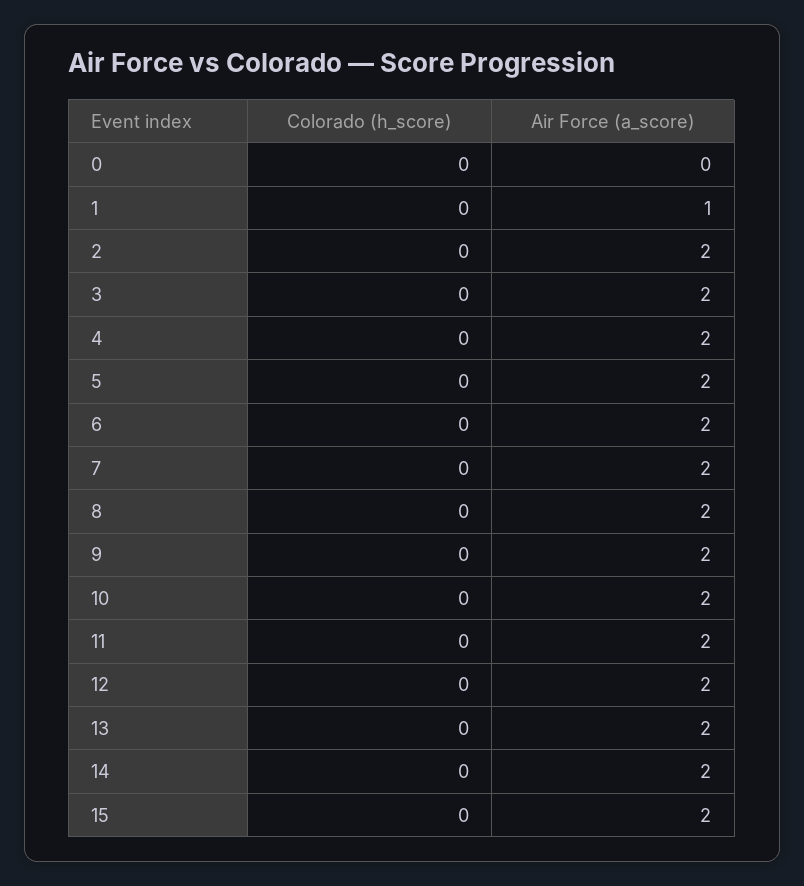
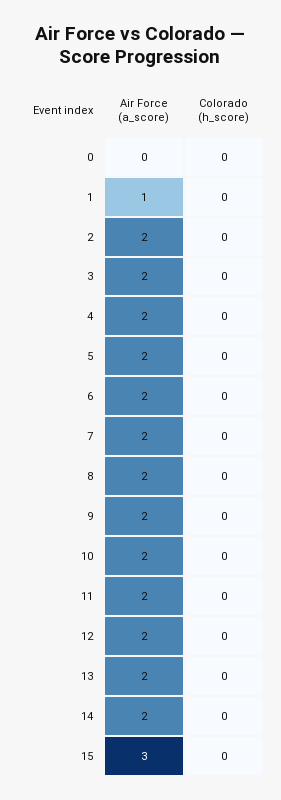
Air Force (a_score), 15: 2 -> 3

